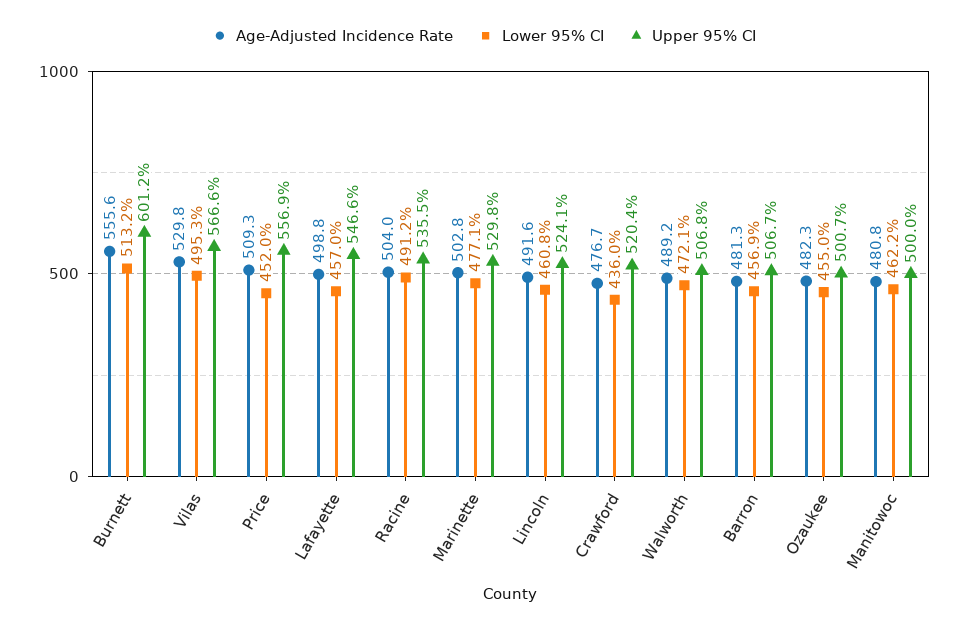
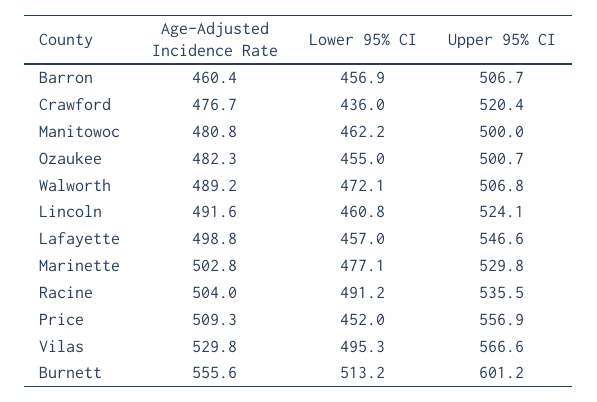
Age-Adjusted Incidence Rate, Barron: 481.3 -> 460.4

